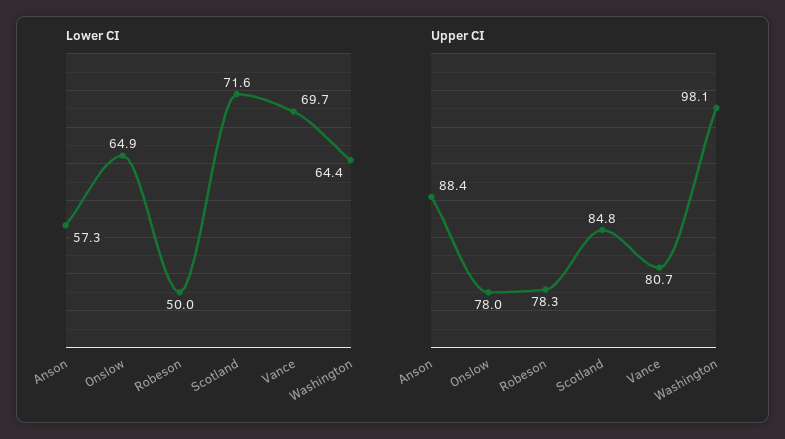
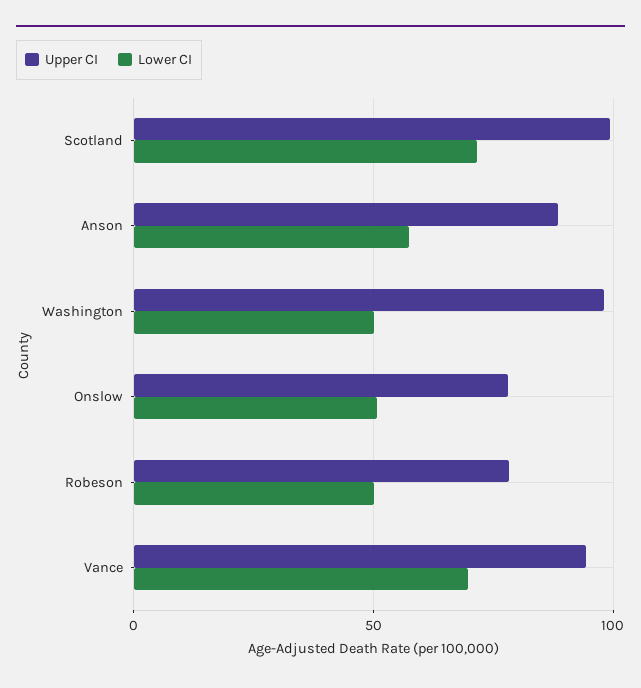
Lower CI, Onslow: 64.9 -> 50
Lower CI, Washington: 64.4 -> 50
Upper CI, Scotland: 84.8 -> 100
Upper CI, Vance: 80.7 -> 95

